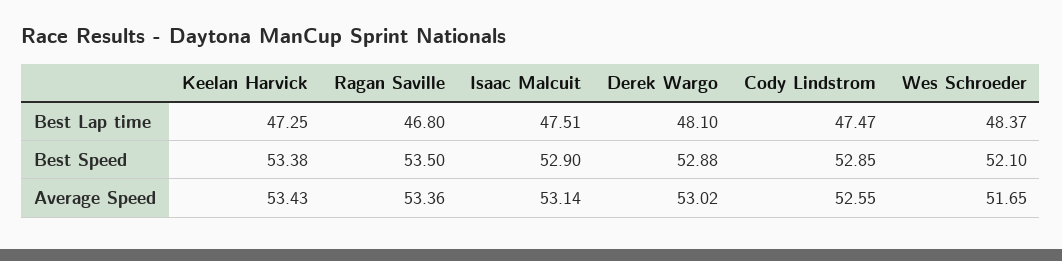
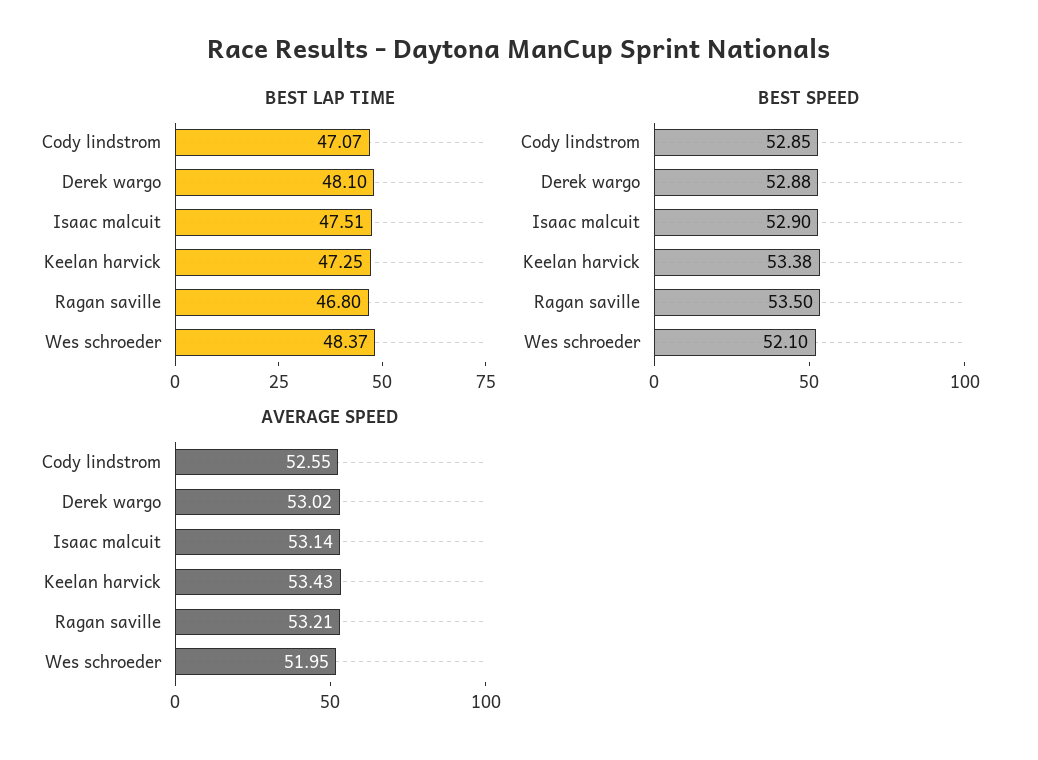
Best Lap time, Cody Lindstrom: 47.47 -> 47.07
Average Speed, Ragan Saville: 53.36 -> 53.21
Average Speed, Wes Schroeder: 51.65 -> 51.95

